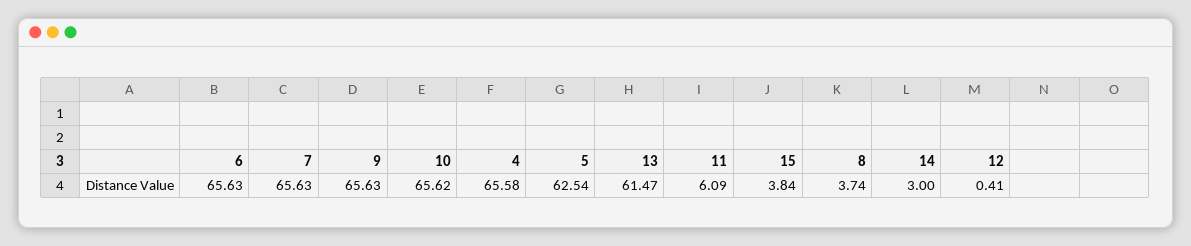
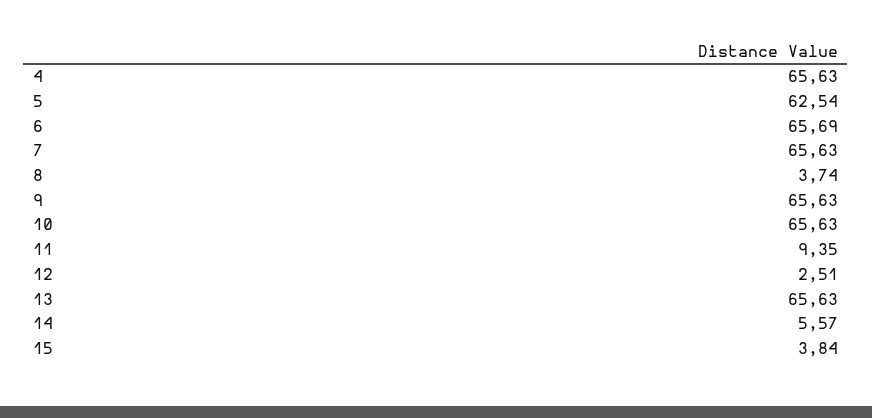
6: 65.63 -> 65.69
10: 65.62 -> 65.63
4: 65.58 -> 65.63
13: 61.47 -> 65.63
11: 6.09 -> 9.35
14: 3 -> 5.57
12: 0.41 -> 2.51

